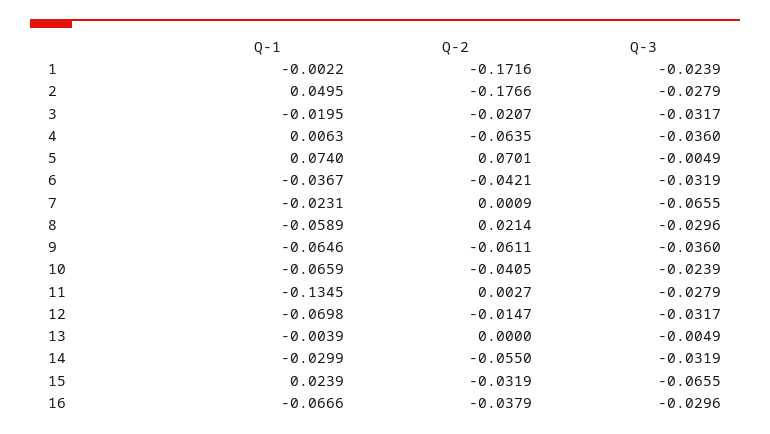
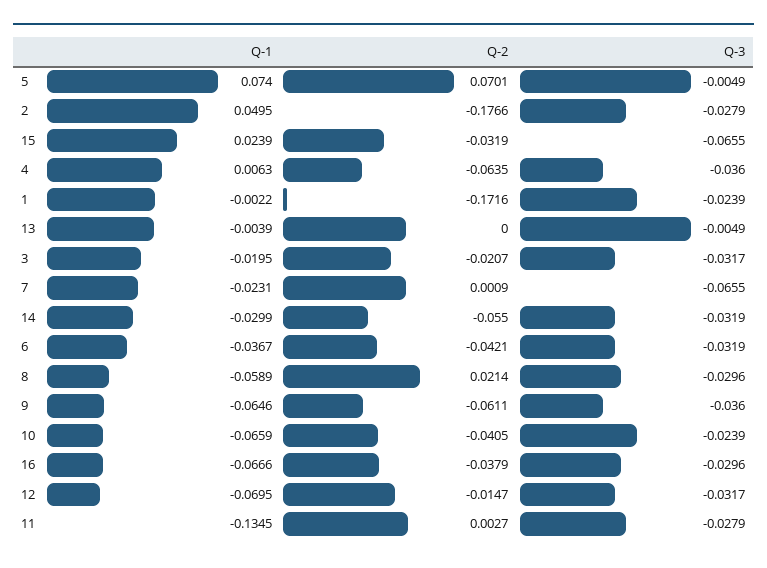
Q-1, 12: -0.0698 -> -0.0695

